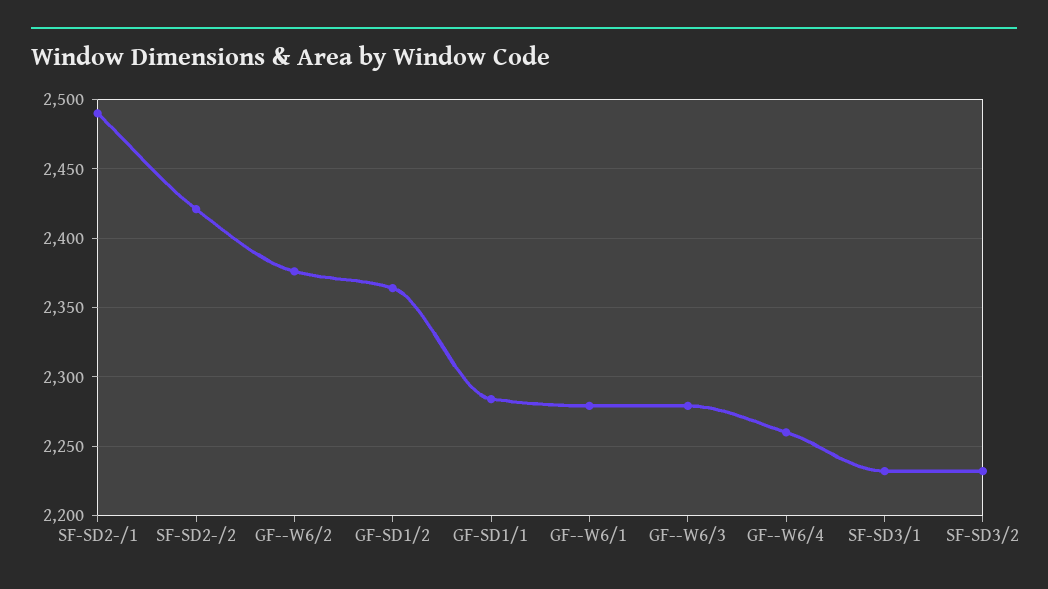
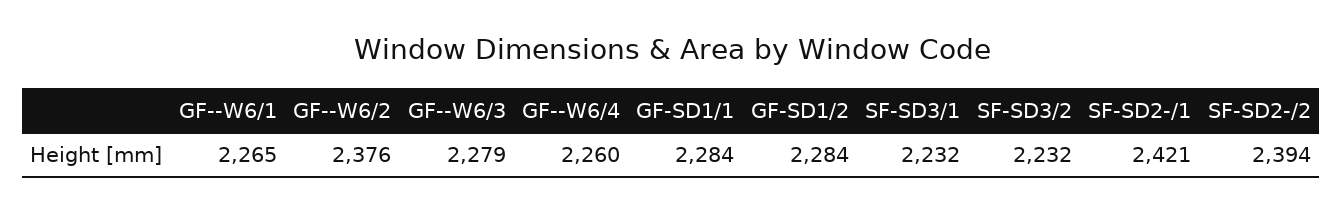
SF-SD2-/1: 2490 -> 2421
SF-SD2-/2: 2420 -> 2394
GF-SD1/2: 2365 -> 2284
GF--W6/1: 2280 -> 2265

